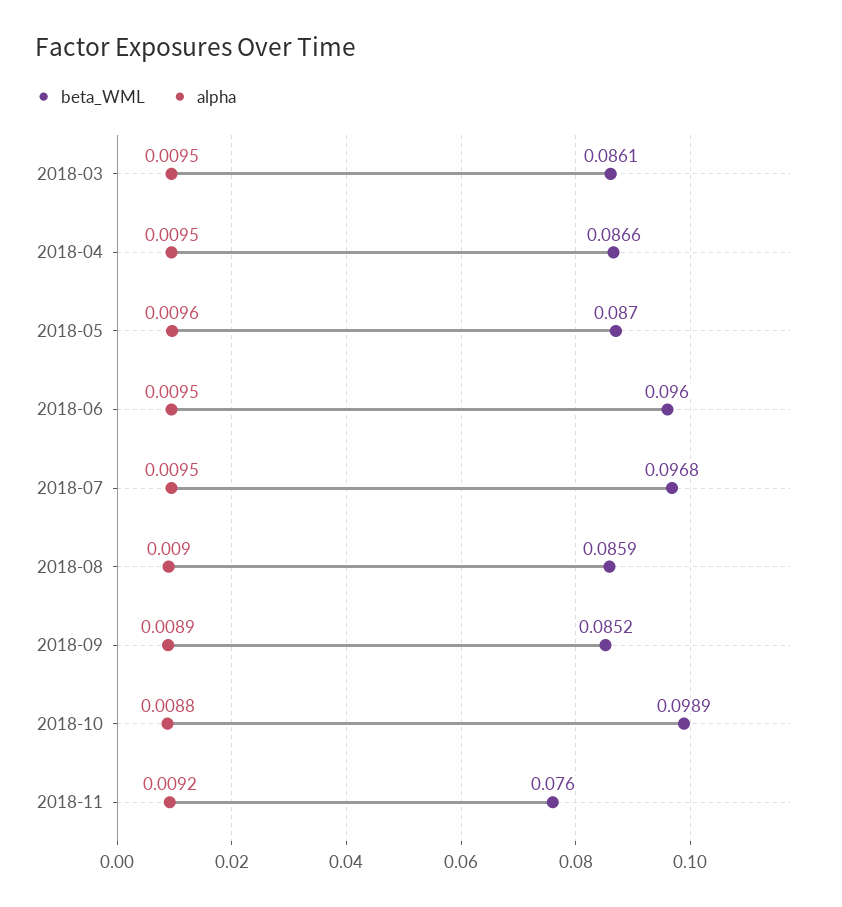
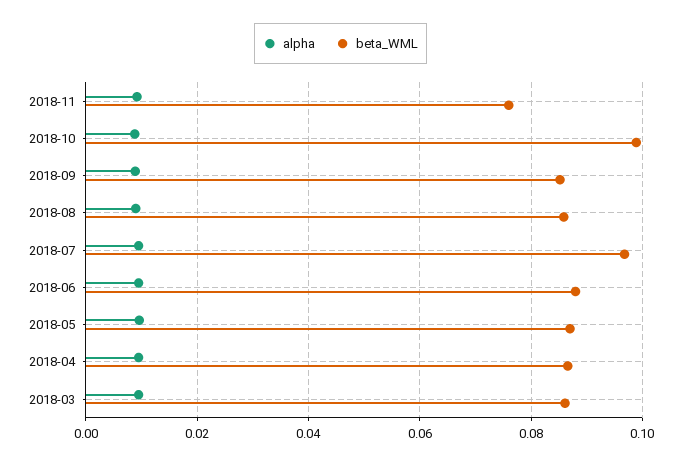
beta_WML, 2018-06: 0.096 -> 0.088

